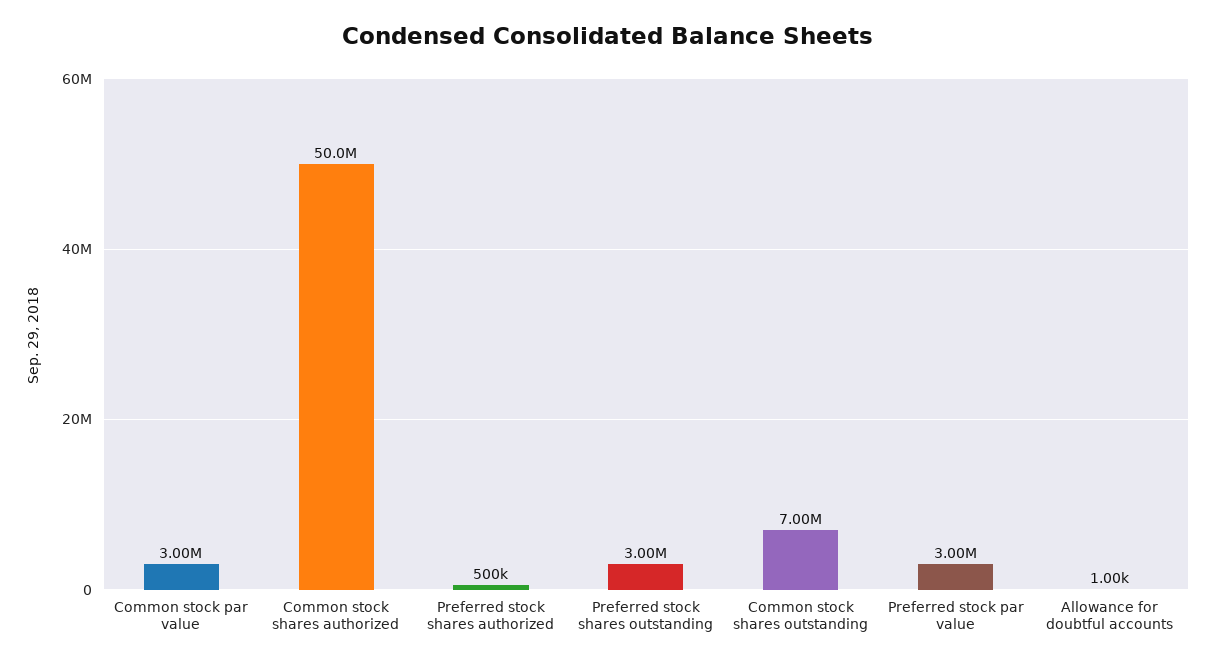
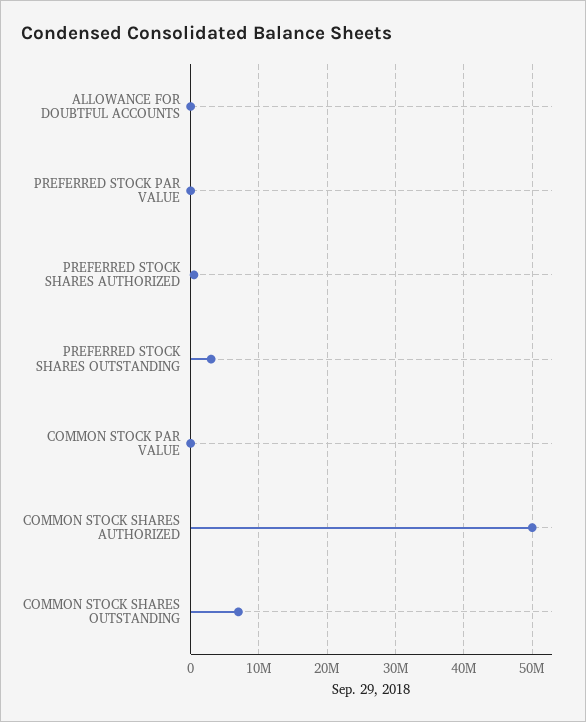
Common stock par value: 3000000 -> 0
Preferred stock par value: 3000000 -> 0

